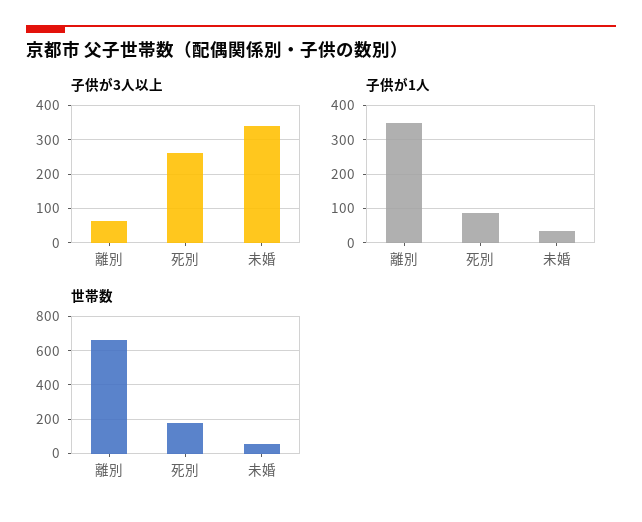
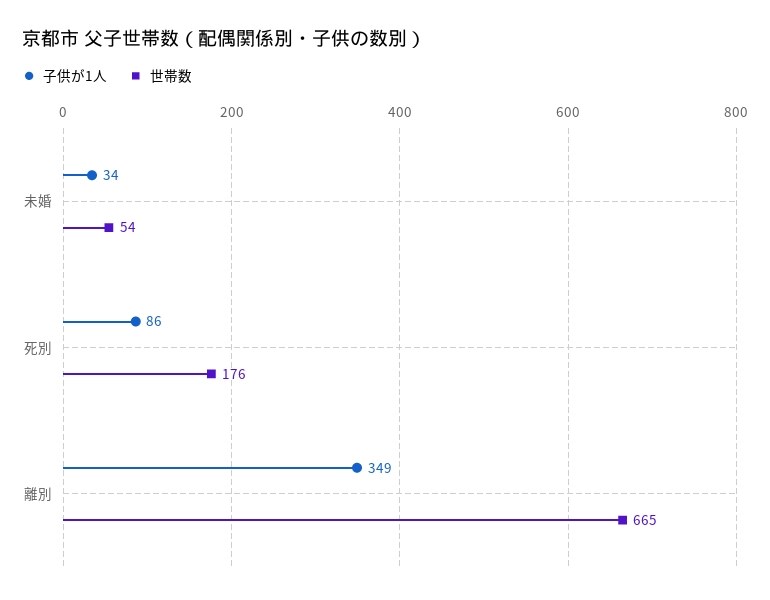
子供が3人以上, 離別: 60 -> none
子供が3人以上, 死別: 260 -> none
子供が3人以上, 未婚: 340 -> none

